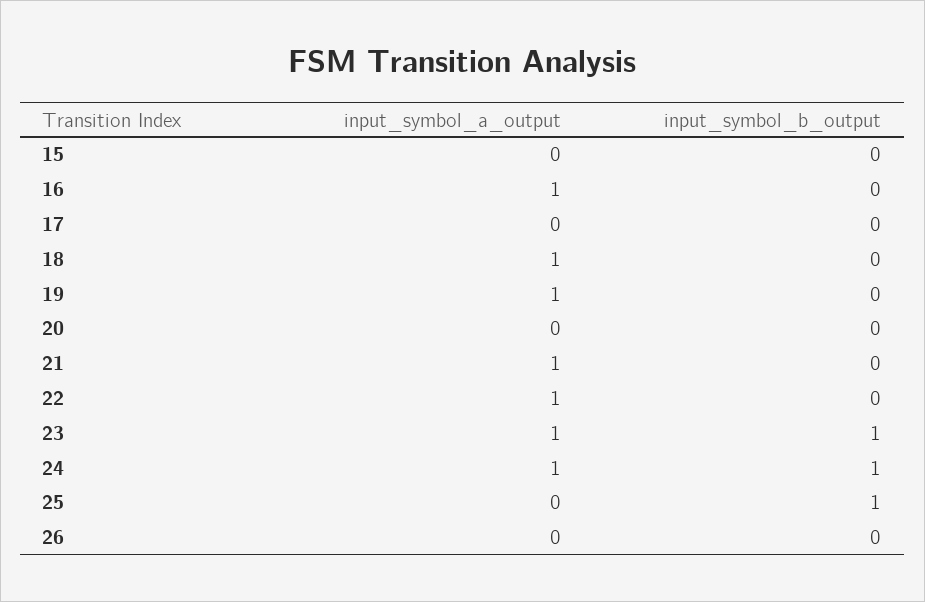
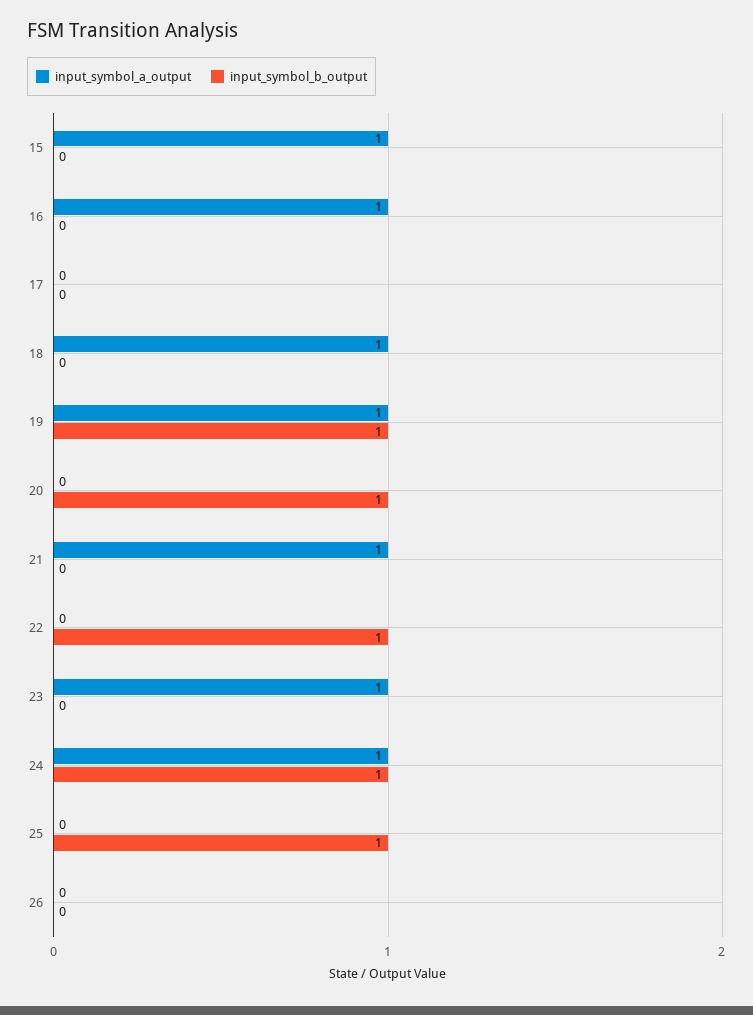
input_symbol_a_output, 15: 0 -> 1
input_symbol_b_output, 19: 0 -> 1
input_symbol_b_output, 20: 0 -> 1
input_symbol_a_output, 22: 1 -> 0
input_symbol_b_output, 22: 0 -> 1
input_symbol_b_output, 23: 1 -> 0

